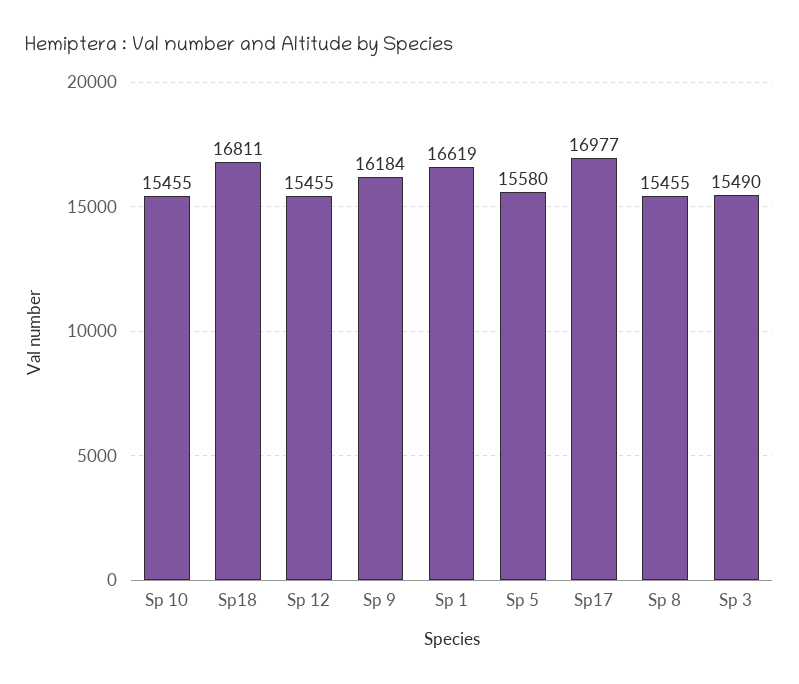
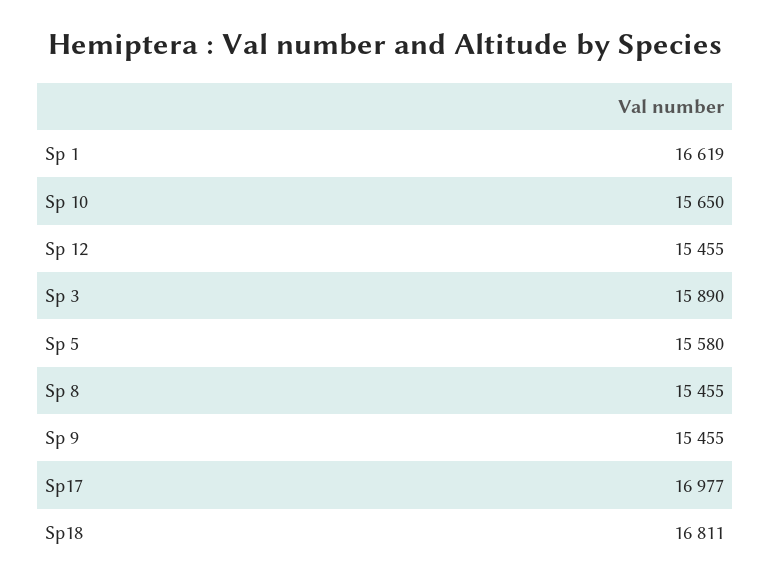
Sp 10: 15455 -> 15650
Sp 9: 16184 -> 15455
Sp 3: 15490 -> 15890

